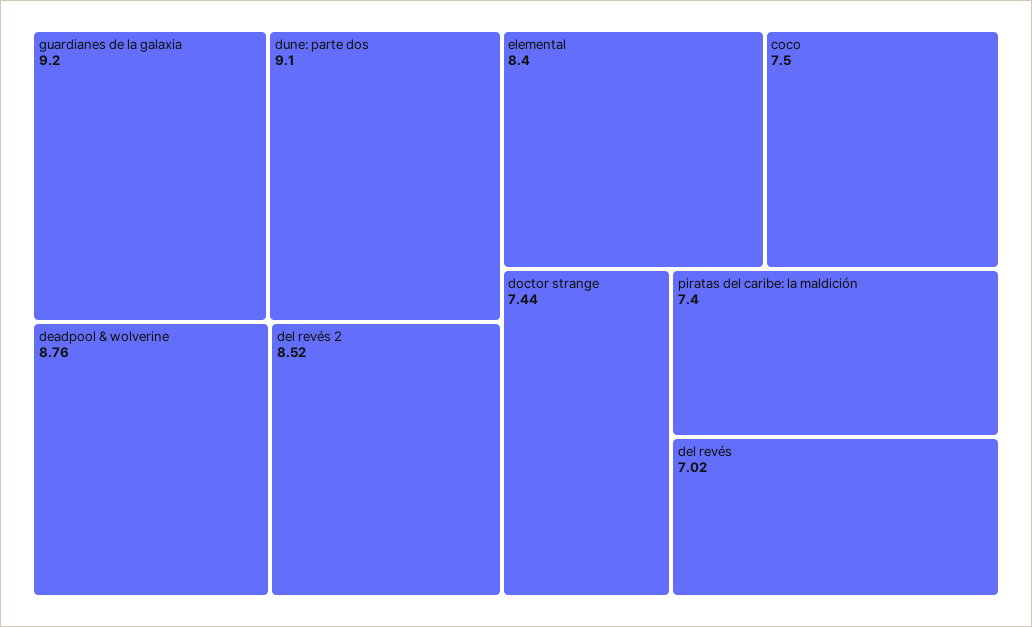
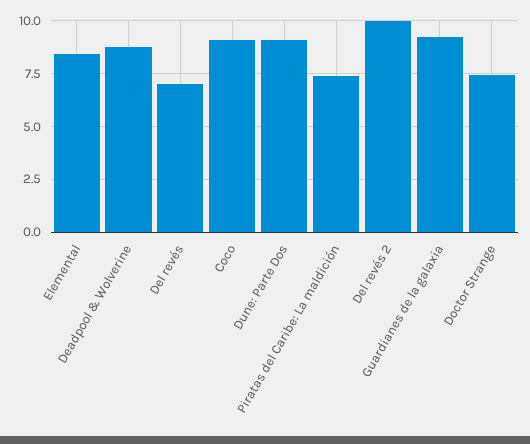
del revés 2: 8.52 -> 10
coco: 7.5 -> 9

